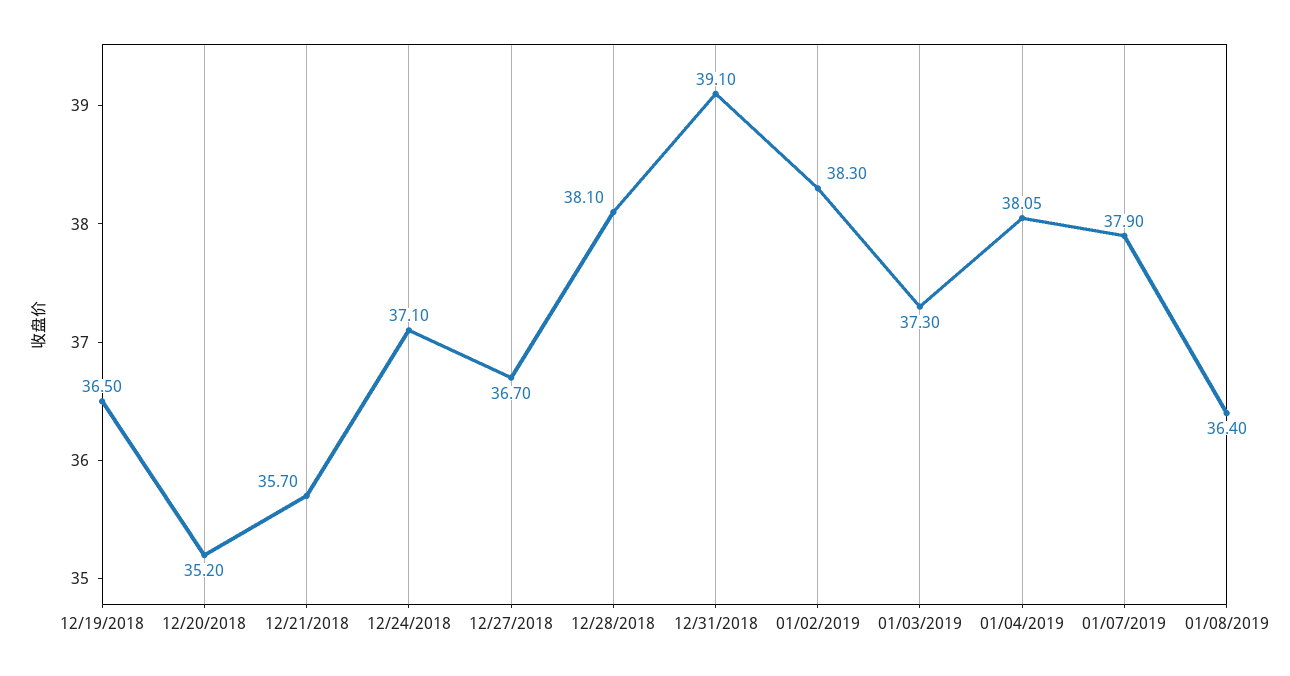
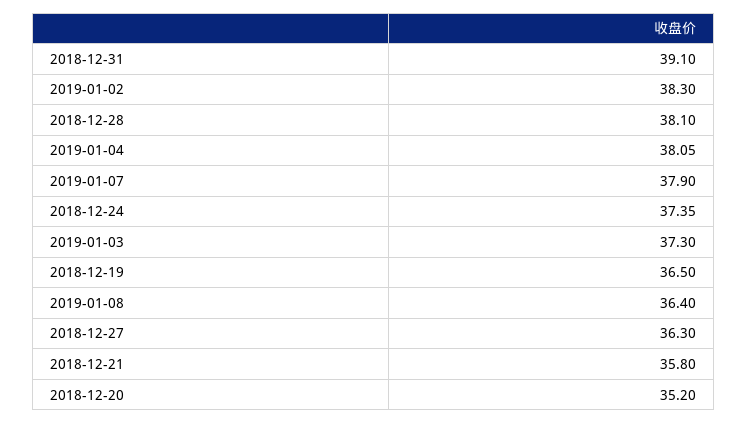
12/21/2018: 35.7 -> 35.8
12/24/2018: 37.1 -> 37.35
12/27/2018: 36.7 -> 36.3

